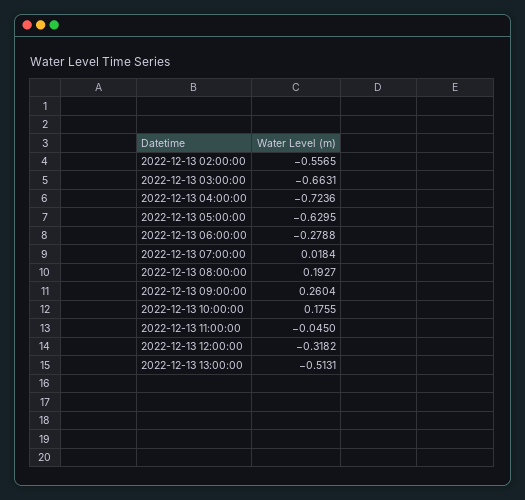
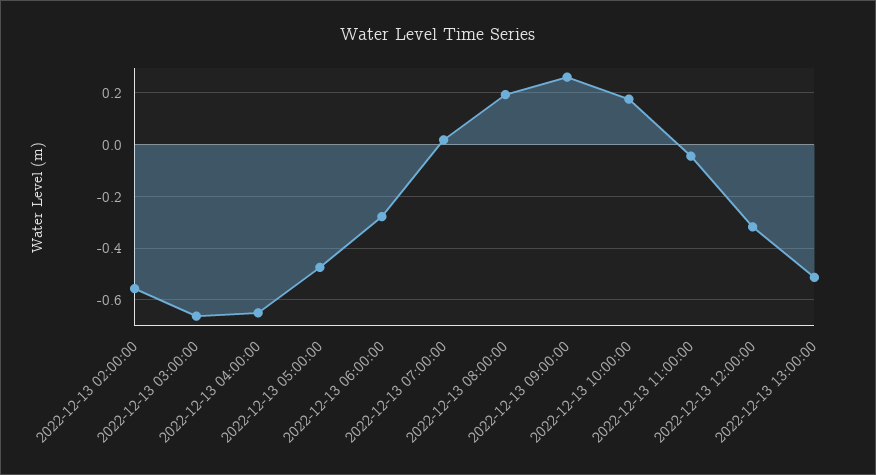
2022-12-13 04:00:00: -0.7236 -> -0.65
2022-12-13 05:00:00: -0.6295 -> -0.475

